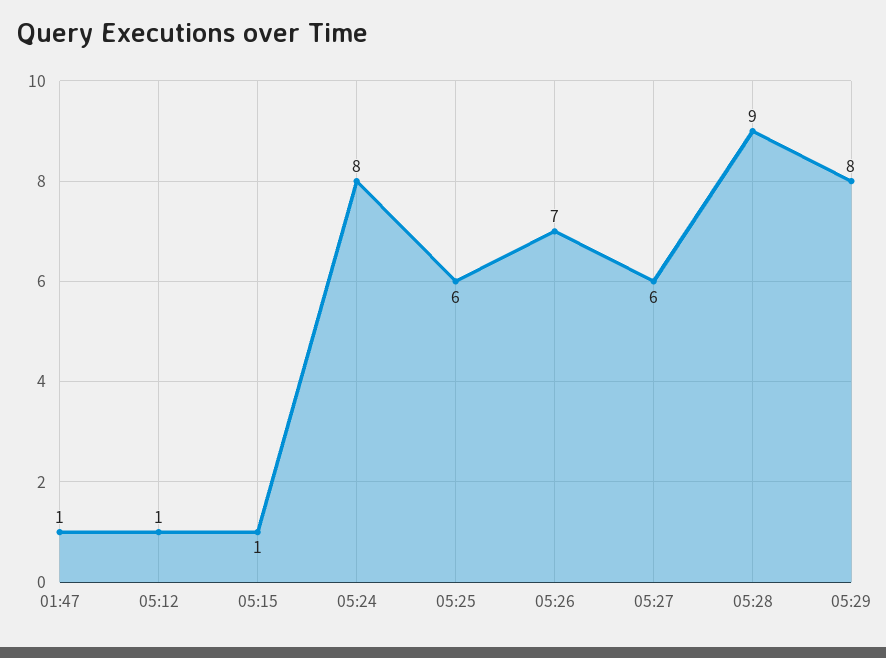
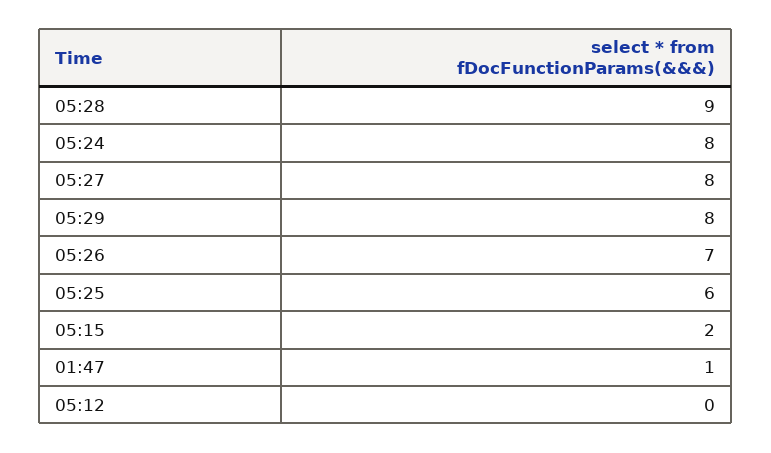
05:12: 1 -> 0
05:15: 1 -> 2
05:27: 6 -> 8

